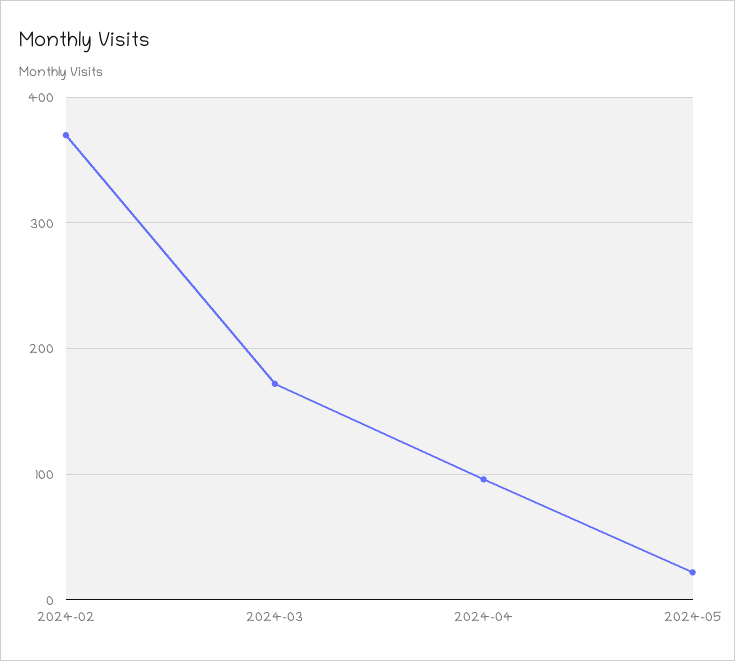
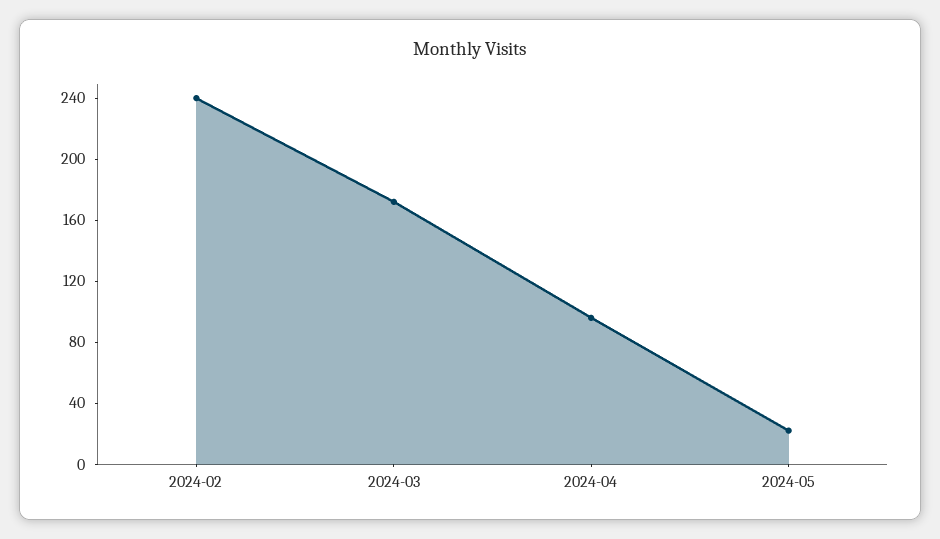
2024-02: 370 -> 240

